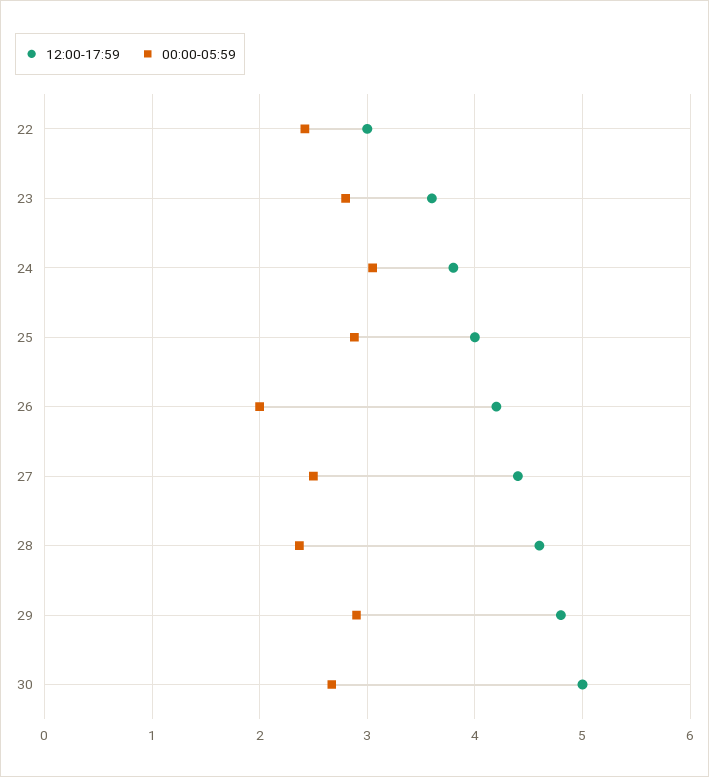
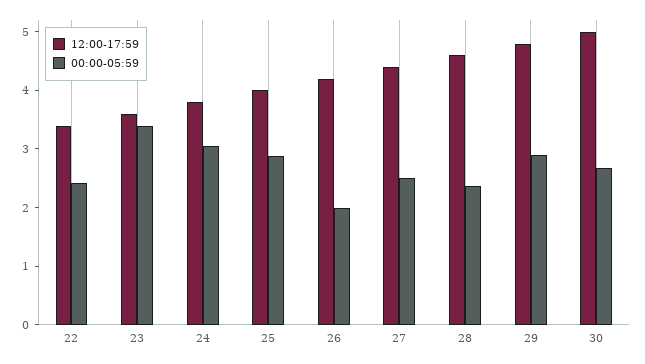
12:00-17:59, 22: 3 -> 3.4
00:00-05:59, 23: 2.8 -> 3.4

